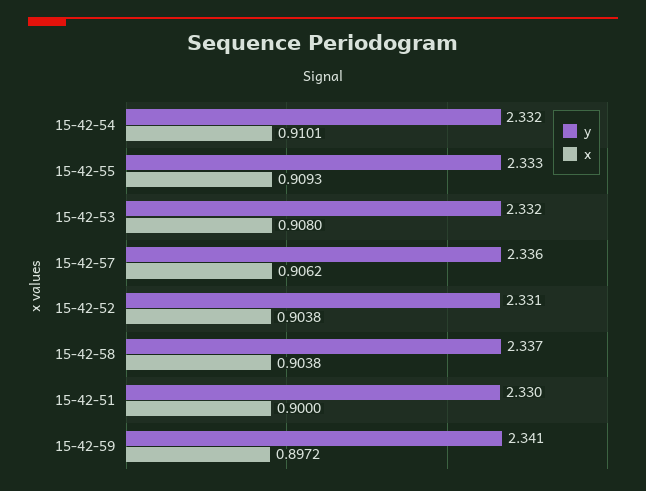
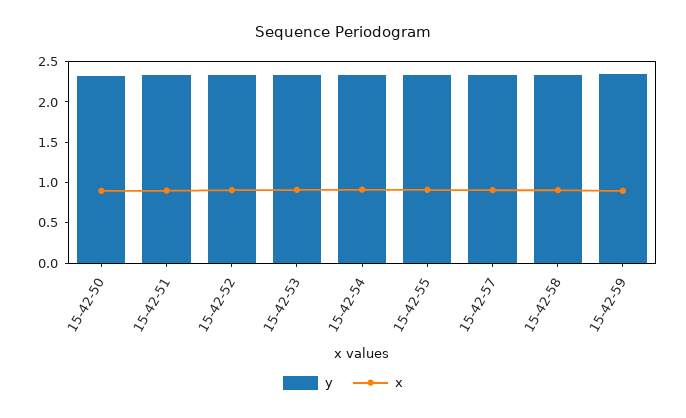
y, 15-42-50: none -> 2.3
x, 15-42-50: none -> 0.9

